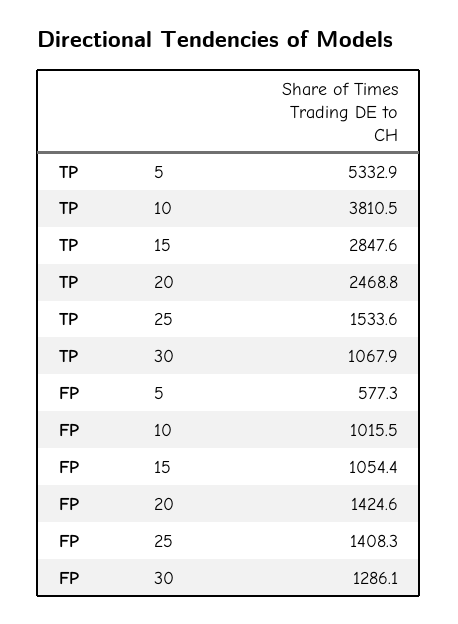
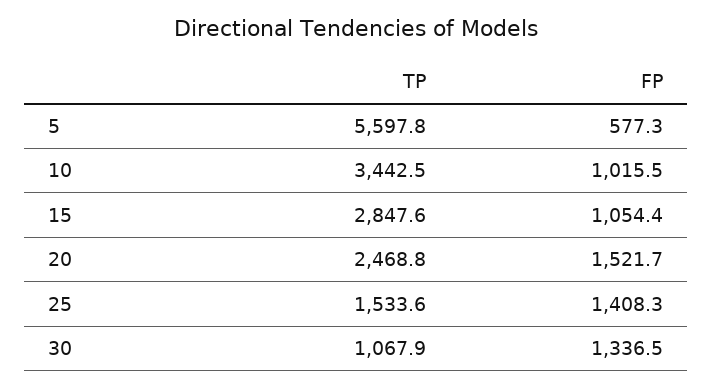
TP, 5: 5332.9 -> 5597.8
TP, 10: 3810.5 -> 3442.5
FP, 20: 1424.6 -> 1521.7
FP, 30: 1286.1 -> 1336.5

